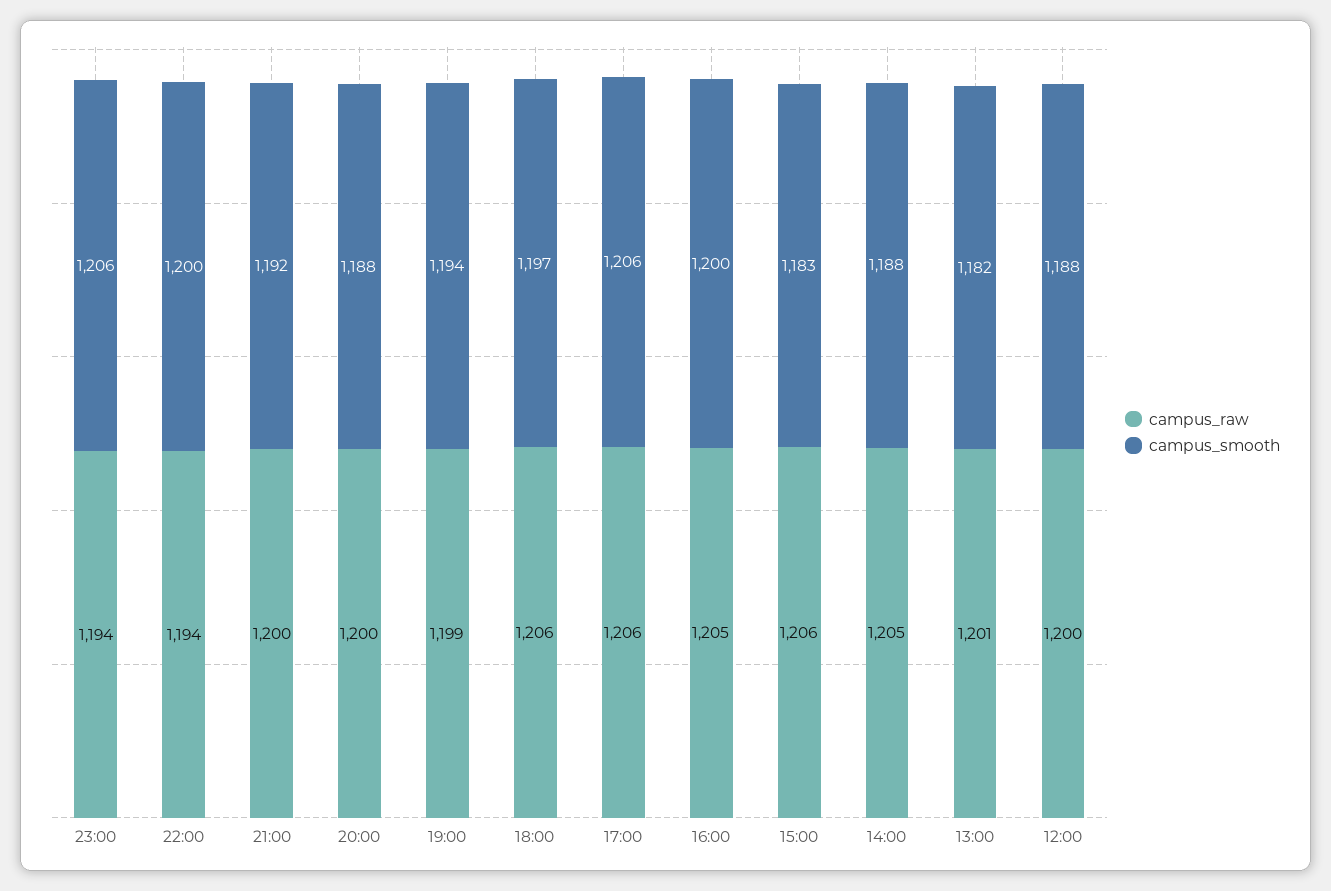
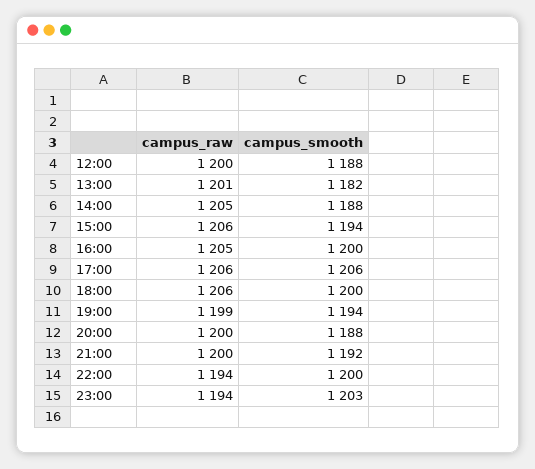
campus_smooth, 23:00: 1206 -> 1203
campus_smooth, 18:00: 1197 -> 1200
campus_smooth, 15:00: 1183 -> 1194

